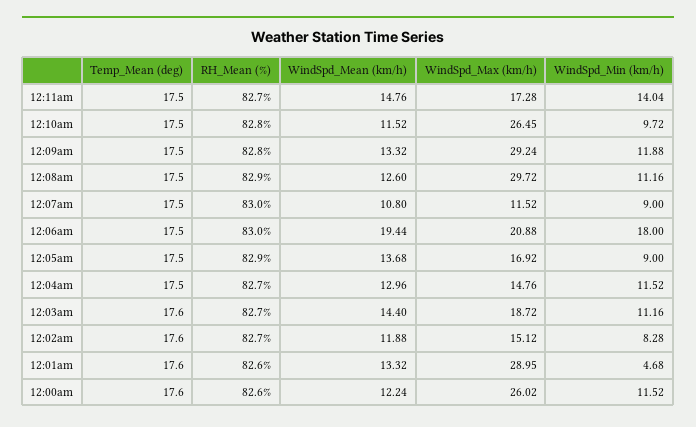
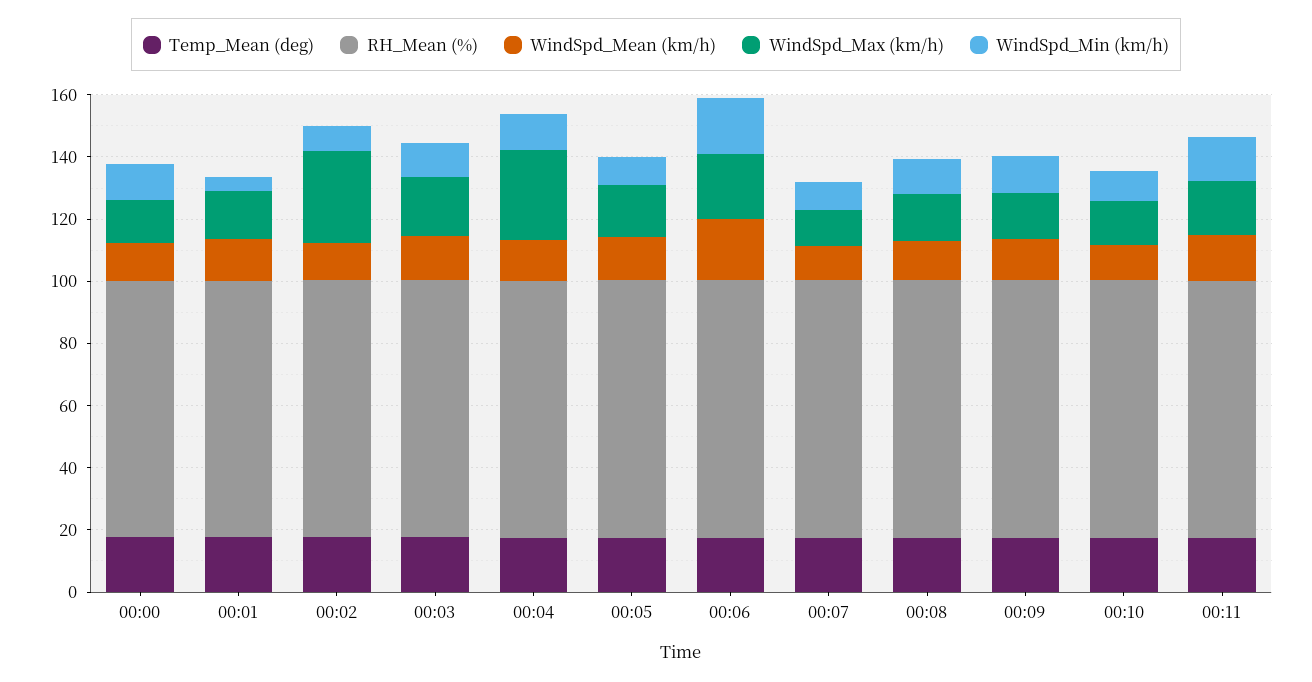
WindSpd_Max (km/h), 12:10am: 26.45 -> 15
WindSpd_Max (km/h), 12:09am: 29.24 -> 15
WindSpd_Max (km/h), 12:08am: 29.72 -> 15
WindSpd_Max (km/h), 12:04am: 14.76 -> 30
WindSpd_Max (km/h), 12:02am: 15.12 -> 30
WindSpd_Max (km/h), 12:01am: 28.95 -> 15
WindSpd_Max (km/h), 12:00am: 26.02 -> 15

